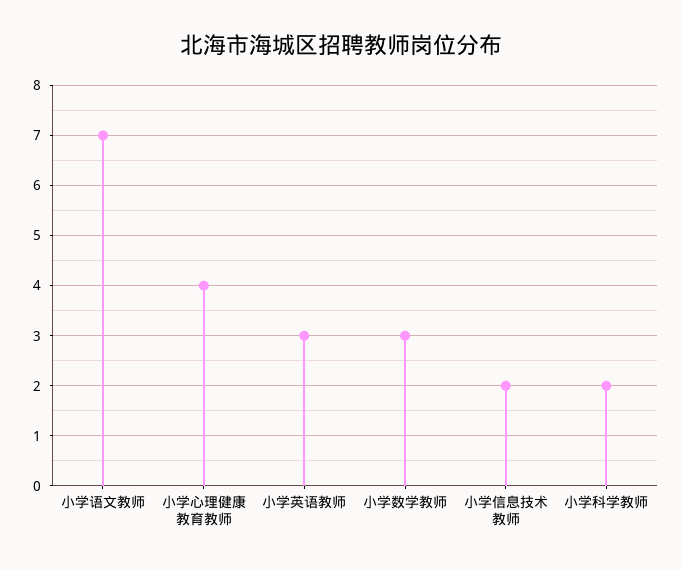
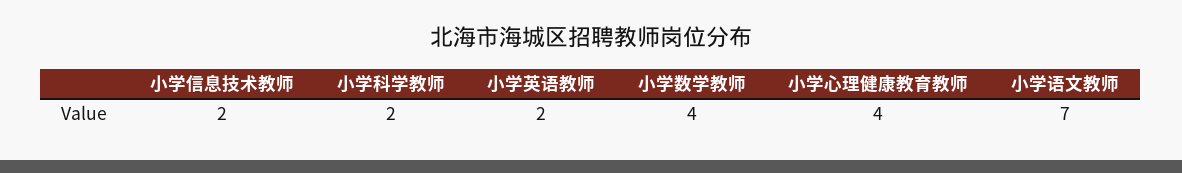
小学英语教师: 3 -> 2
小学数学教师: 3 -> 4

